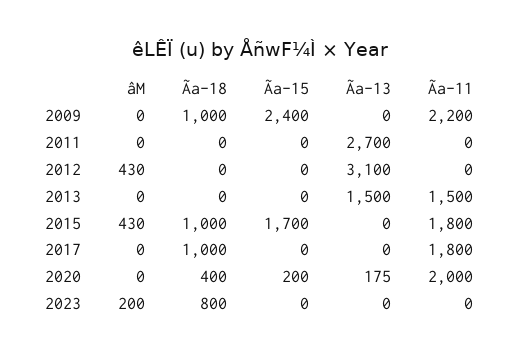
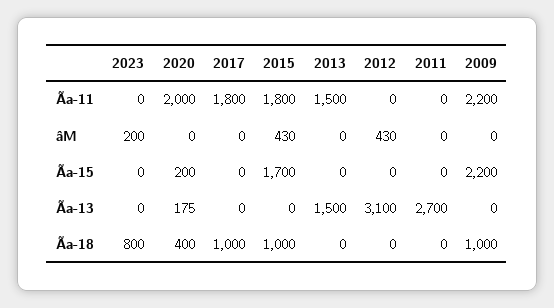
Ãa-15, 2009: 2400 -> 2200

